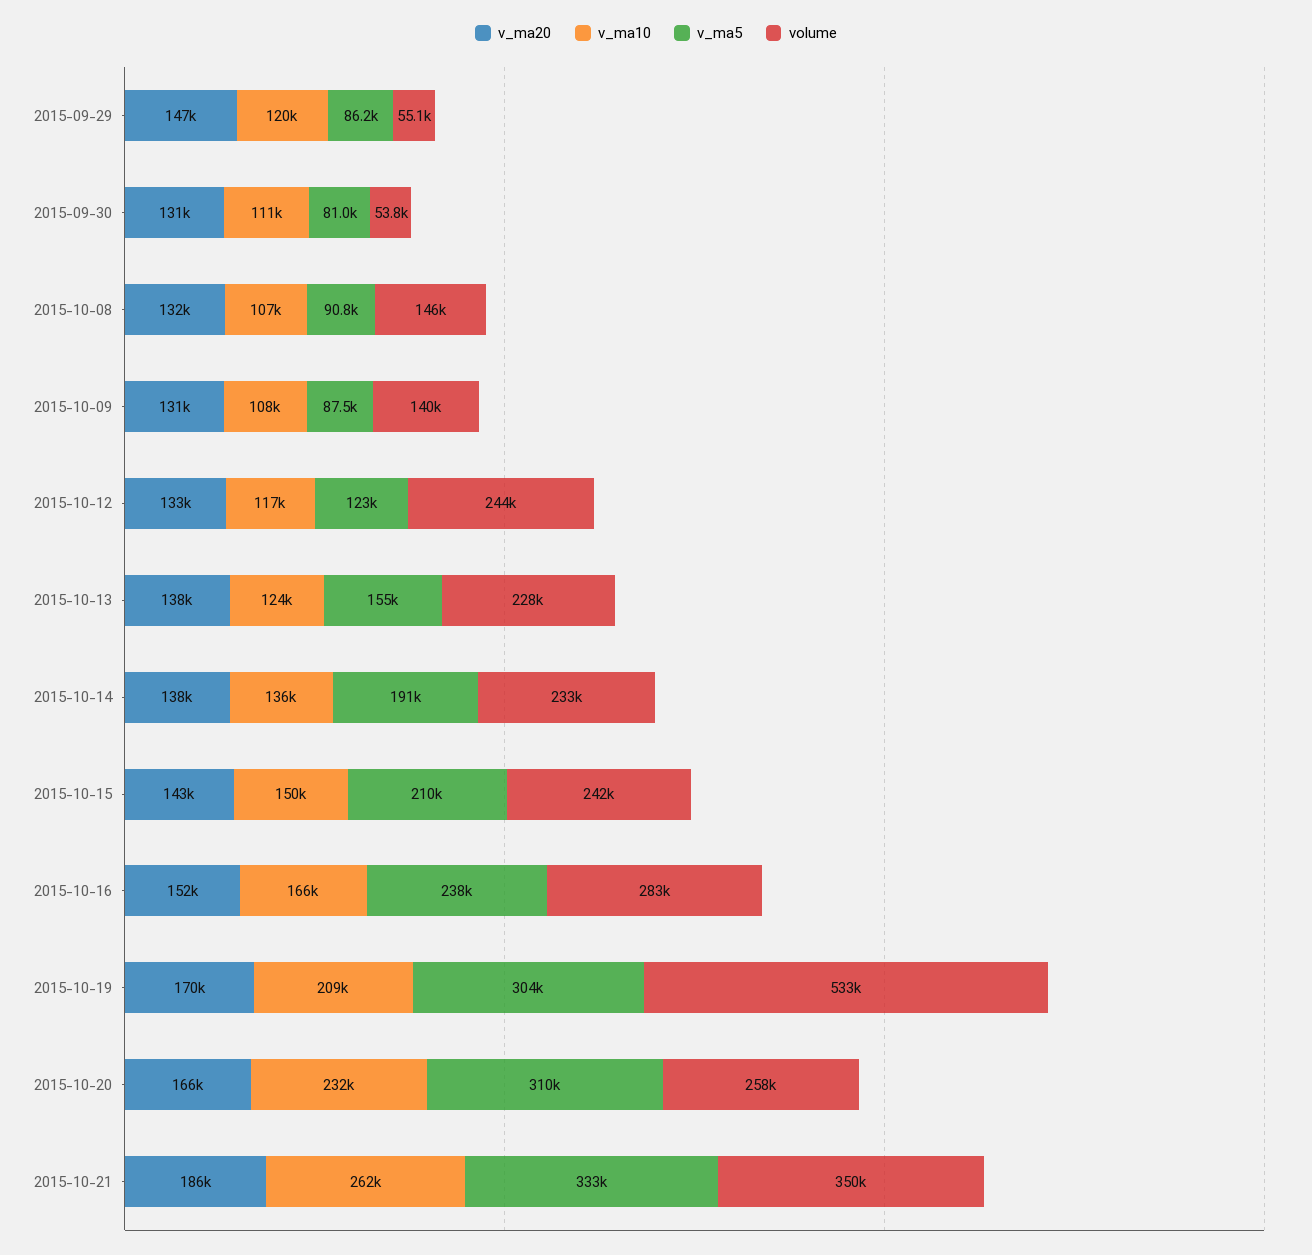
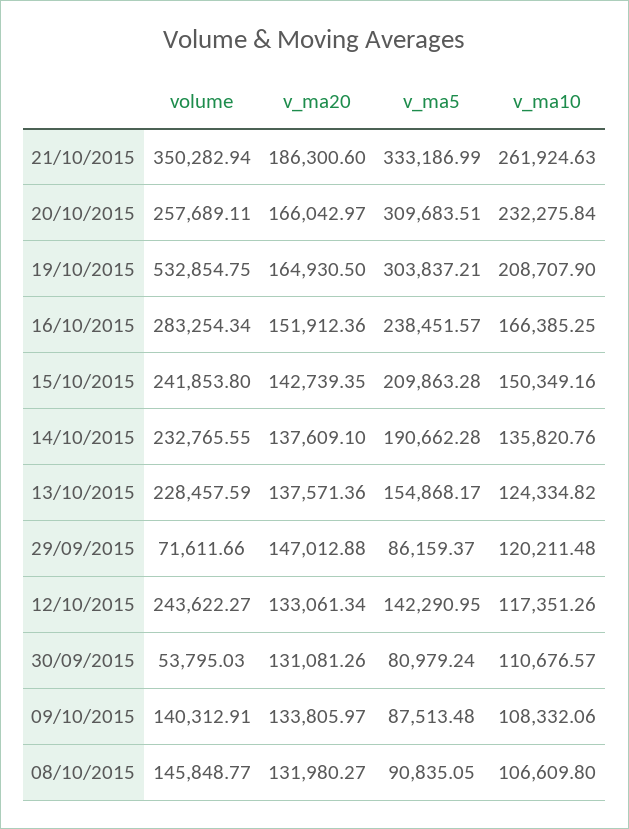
volume, 2015-09-29: 55100 -> 71611.66
v_ma20, 2015-10-09: 131000 -> 133805.97
v_ma5, 2015-10-12: 123000 -> 142290.95
v_ma20, 2015-10-19: 170000 -> 164930.5

